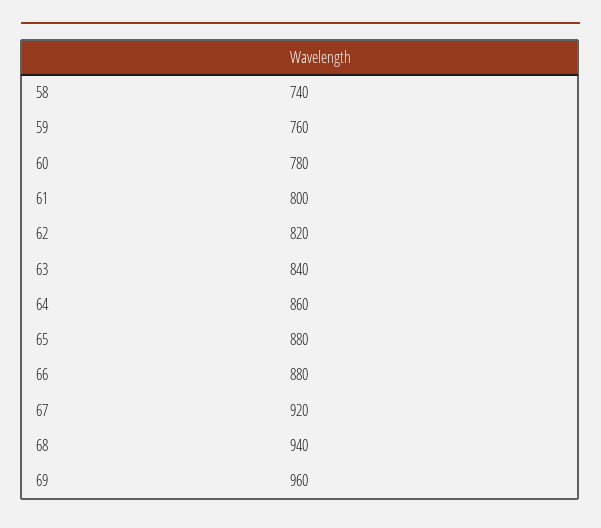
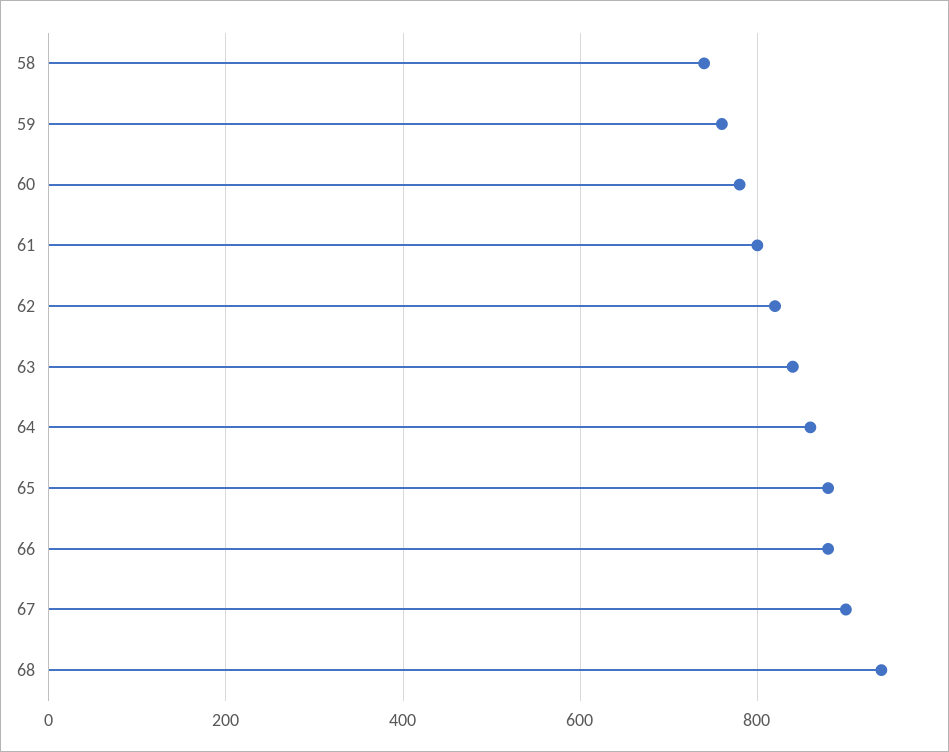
67: 920 -> 900
69: 960 -> none

